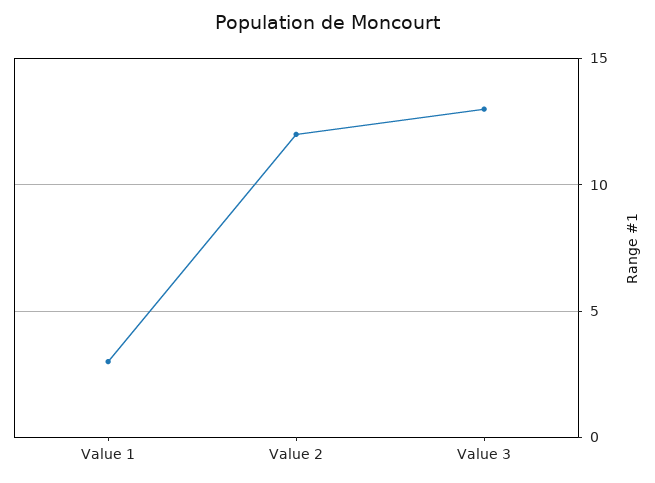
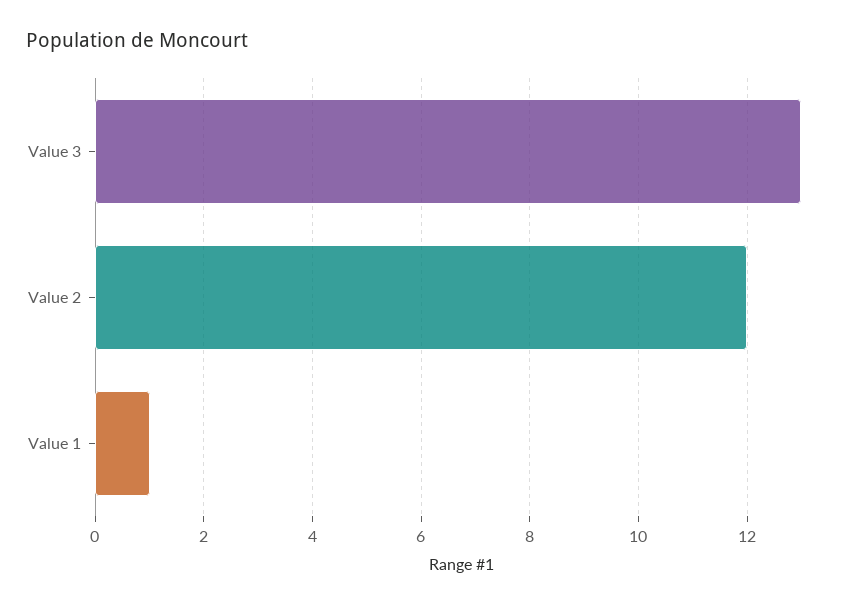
Value 1: 3 -> 1

